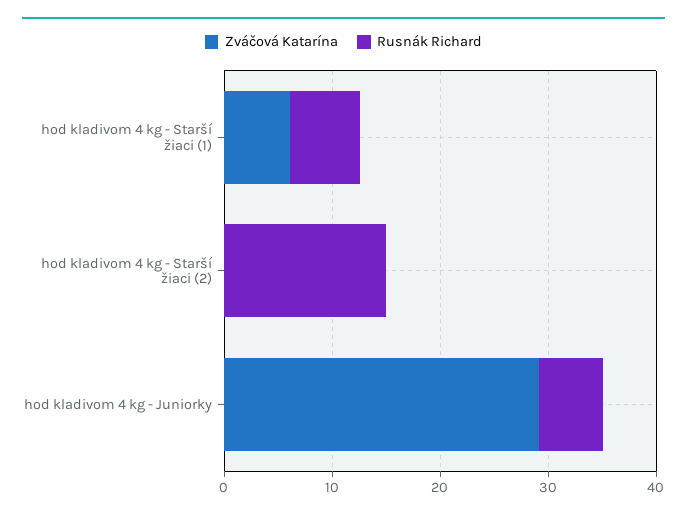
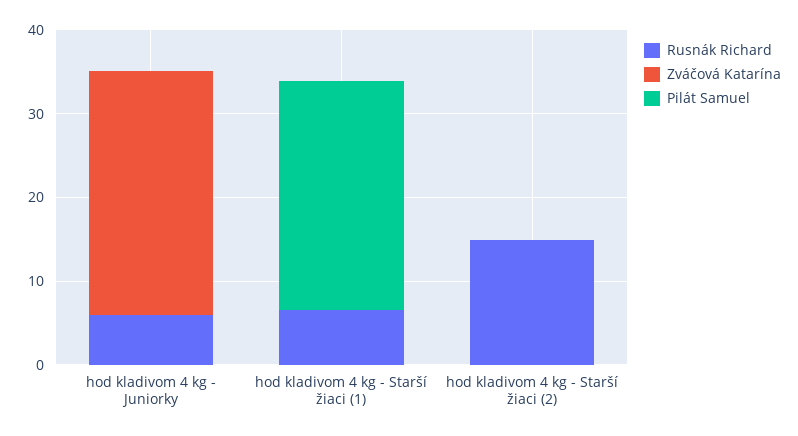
Zváčová Katarína, hod kladivom 4 kg - Starší žiaci (1): 6 -> 0
Pilát Samuel, hod kladivom 4 kg - Juniorky: none -> 0
Pilát Samuel, hod kladivom 4 kg - Starší žiaci (1): none -> 28
Pilát Samuel, hod kladivom 4 kg - Starší žiaci (2): none -> 0

